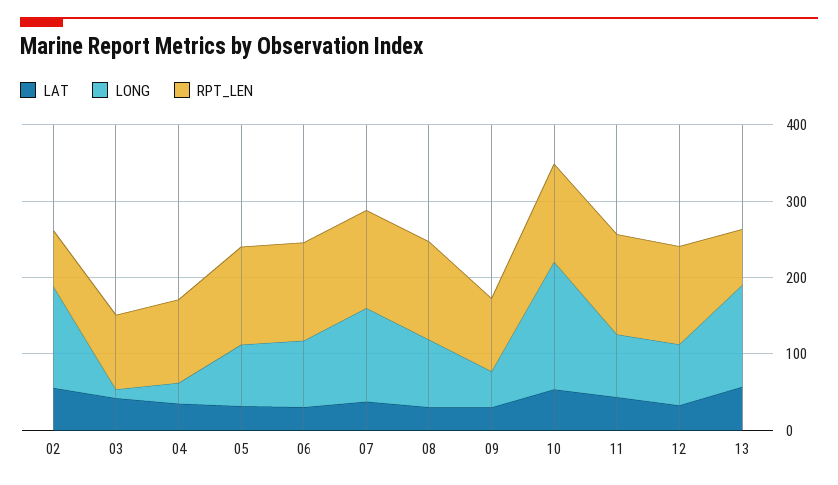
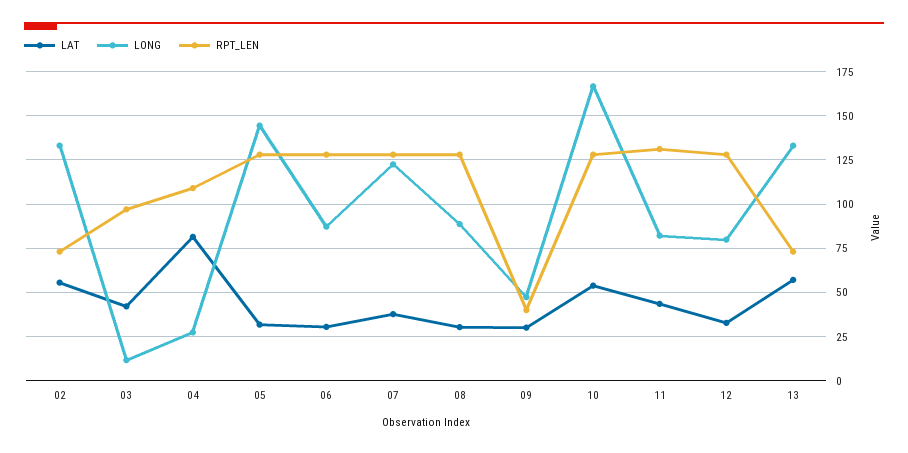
LAT, 04: 40 -> 80
LONG, 05: 80 -> 145
RPT_LEN, 09: 100 -> 40

